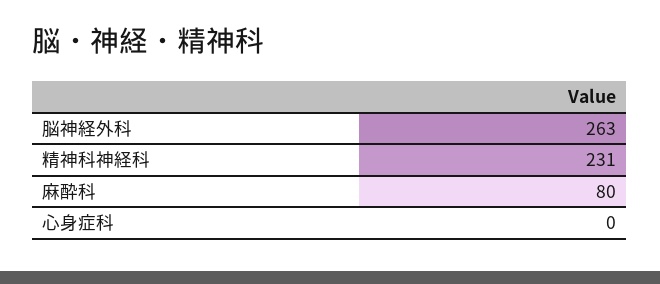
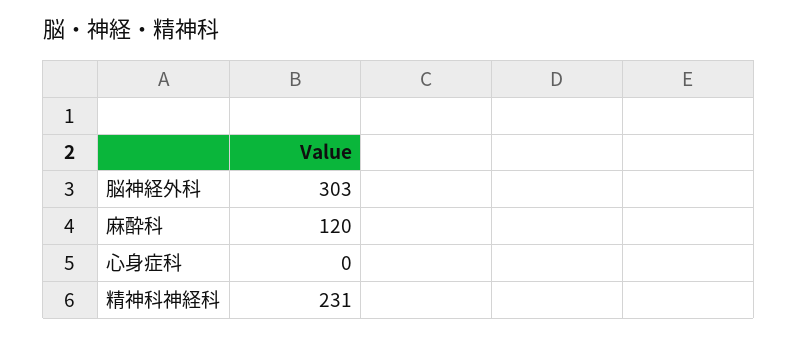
脳神経外科: 263 -> 303
麻酔科: 80 -> 120

